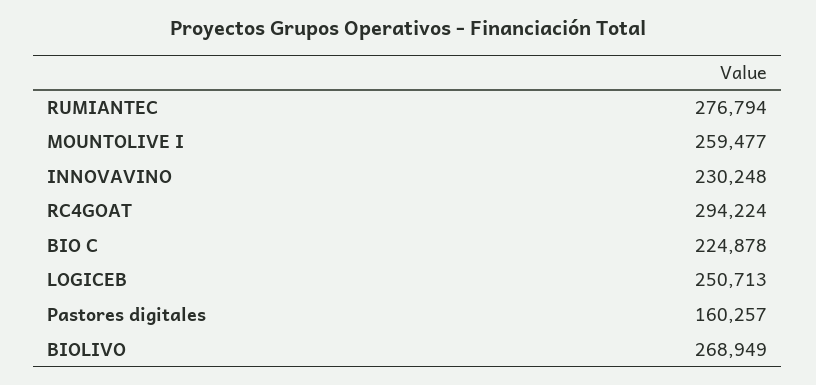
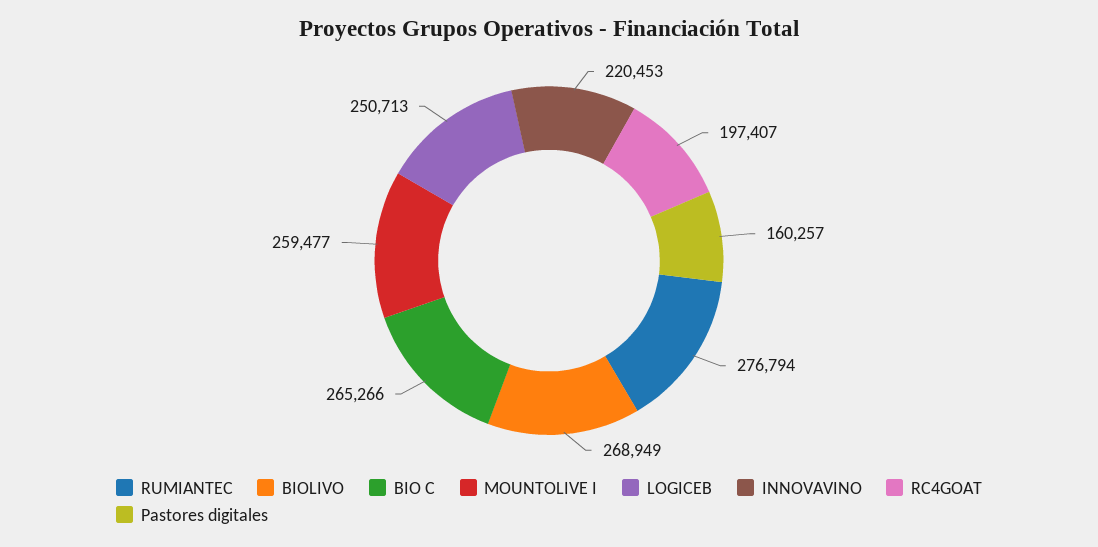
INNOVAVINO: 230248 -> 220453
RC4GOAT: 294224 -> 197407
BIO C: 224878 -> 265266

